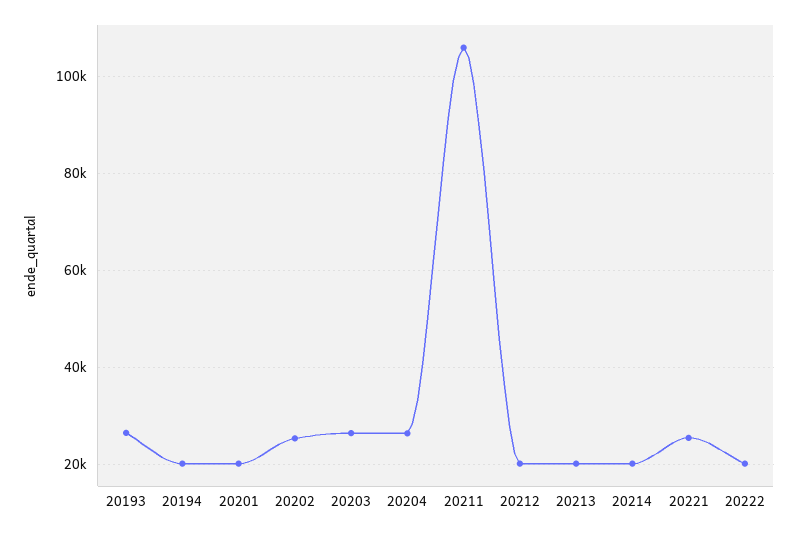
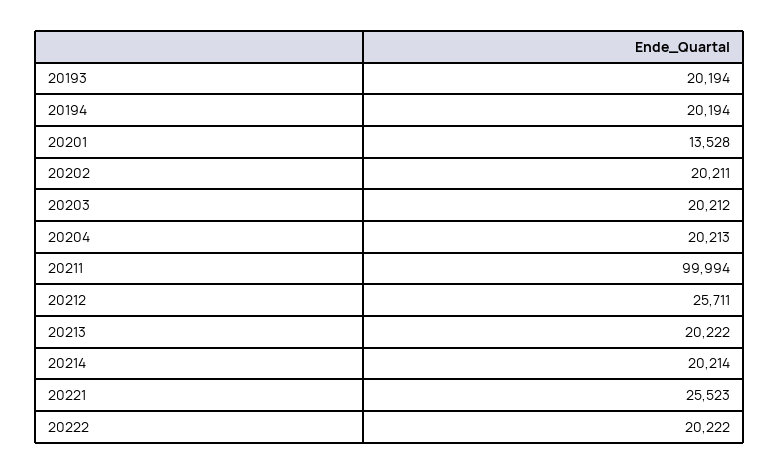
20193: 26000 -> 20194
20201: 20000 -> 13528
20202: 26000 -> 20211
20203: 26000 -> 20212
20204: 26000 -> 20213
20211: 106000 -> 99994
20212: 20000 -> 25711

